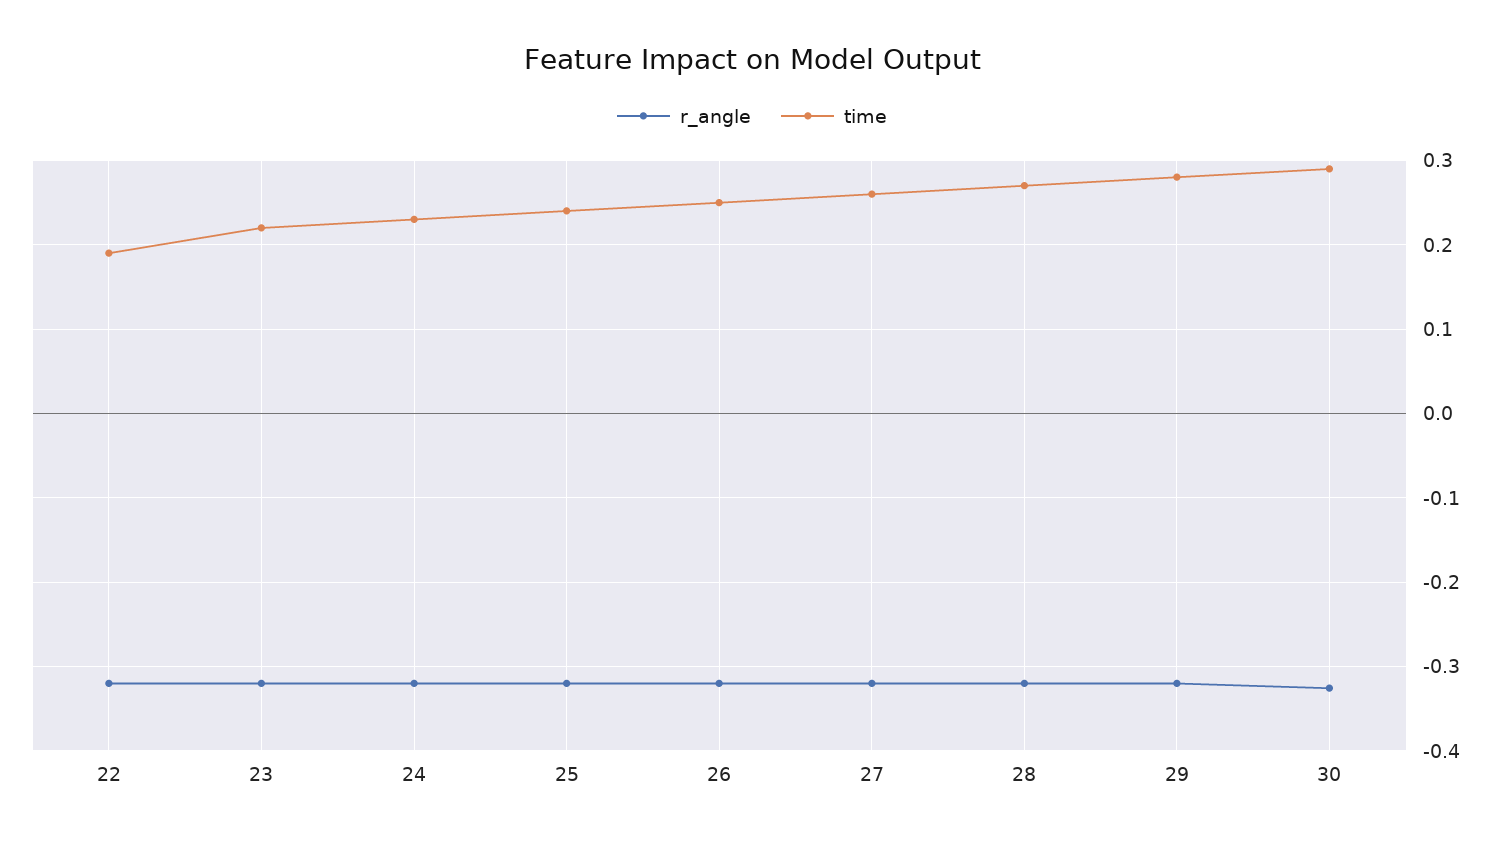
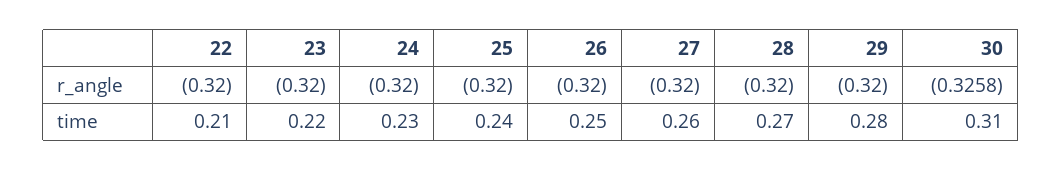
time, 22: 0.19 -> 0.21
time, 30: 0.29 -> 0.31

